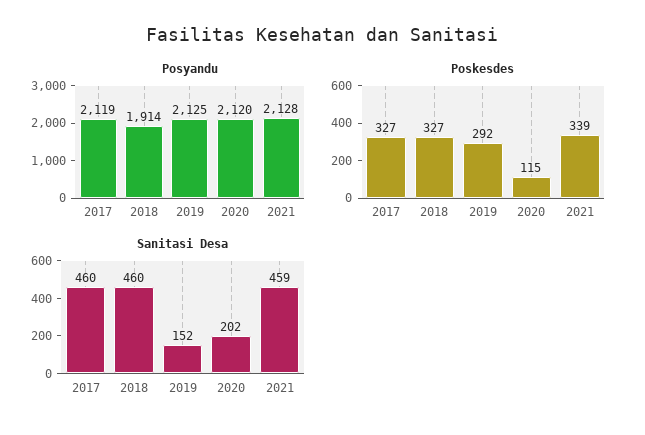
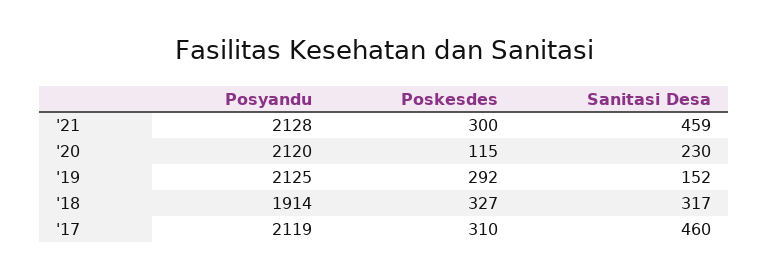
Poskesdes, 2017: 327 -> 310
Poskesdes, 2021: 339 -> 300
Sanitasi Desa, 2018: 460 -> 317
Sanitasi Desa, 2020: 202 -> 230

